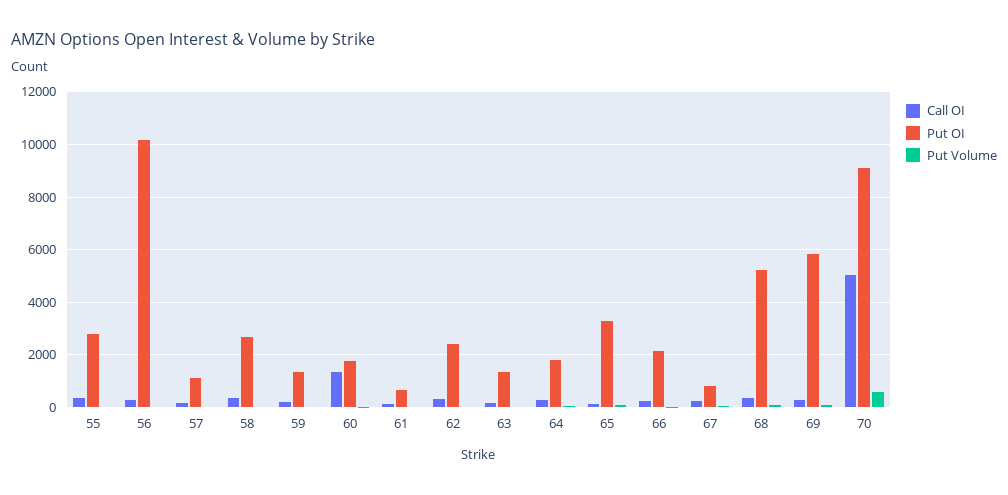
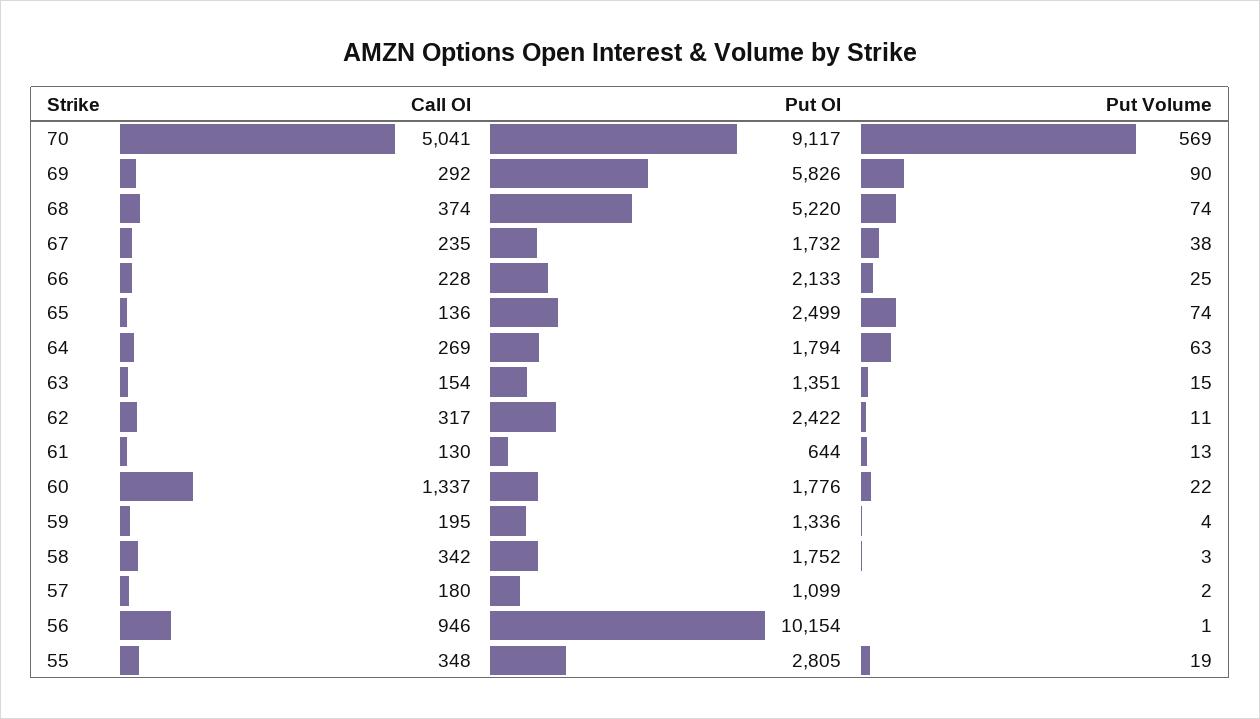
Call OI, 56: 250 -> 946
Put OI, 58: 2750 -> 1752
Put OI, 65: 3250 -> 2499
Put OI, 67: 750 -> 1732

